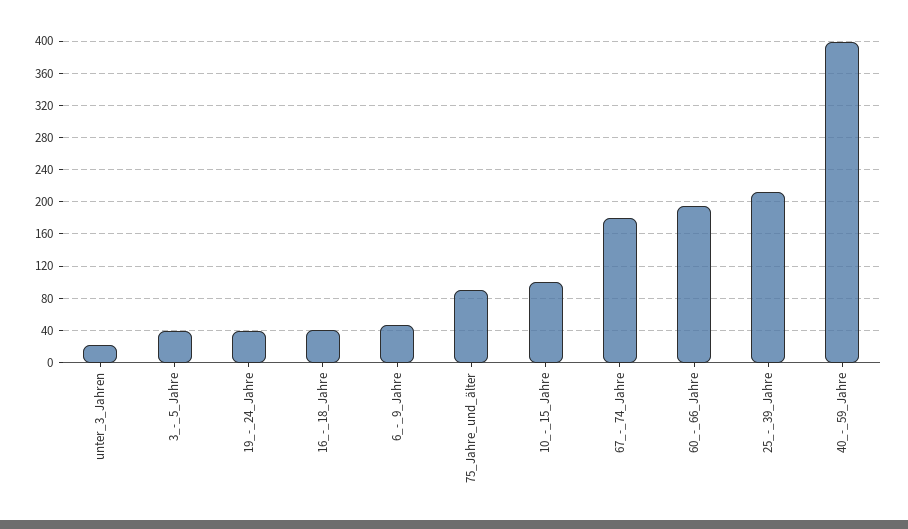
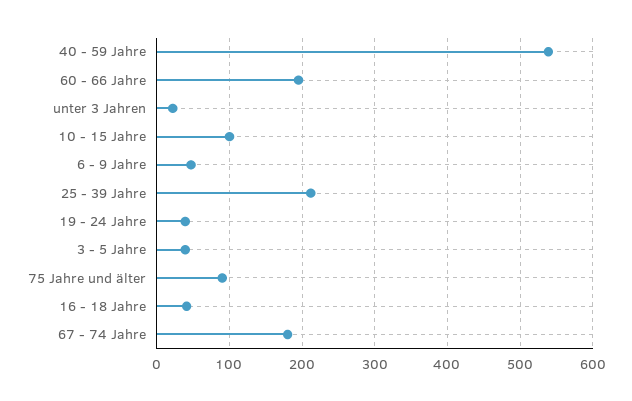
40_-_59_Jahre: 400 -> 540

